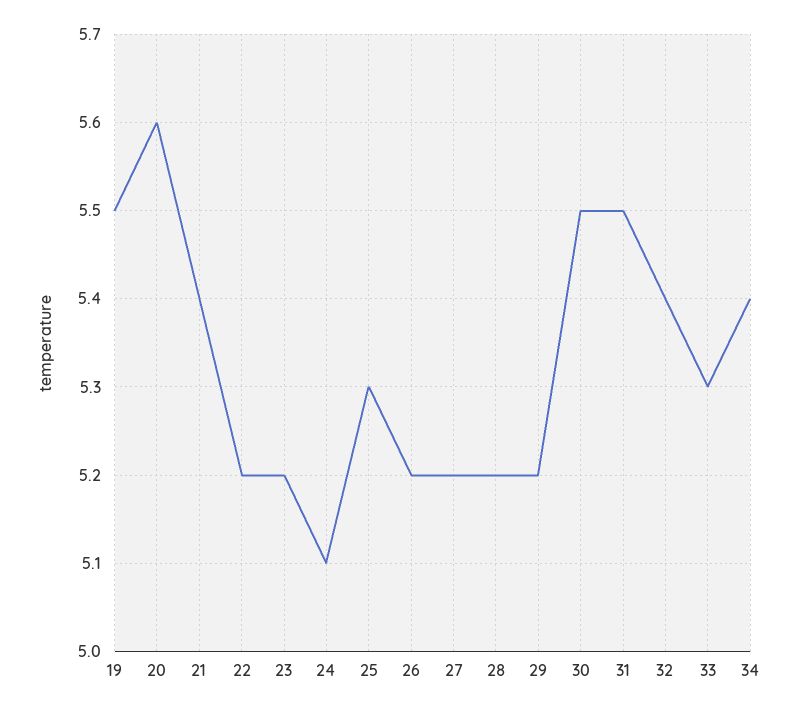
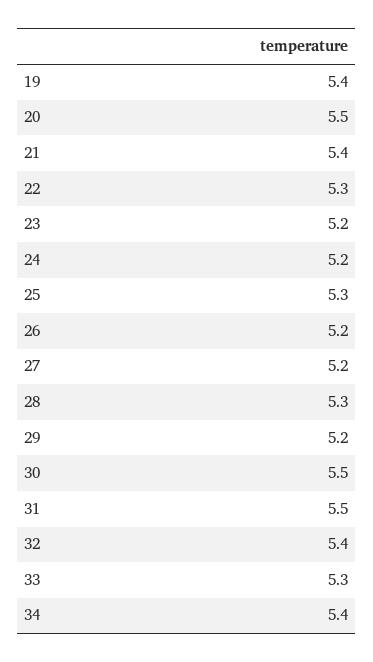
19: 5.5 -> 5.4
20: 5.6 -> 5.5
22: 5.2 -> 5.3
24: 5.1 -> 5.2
28: 5.2 -> 5.3

